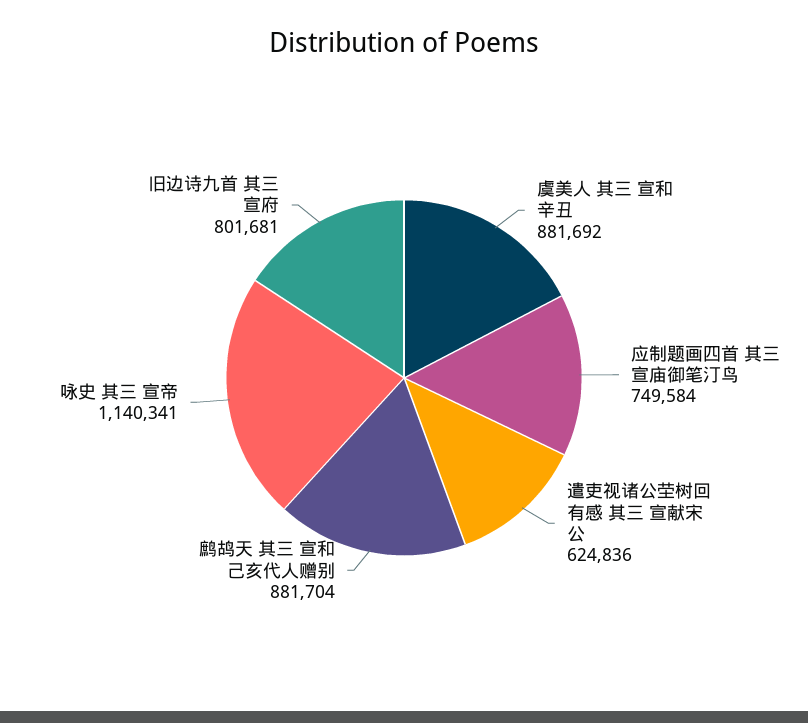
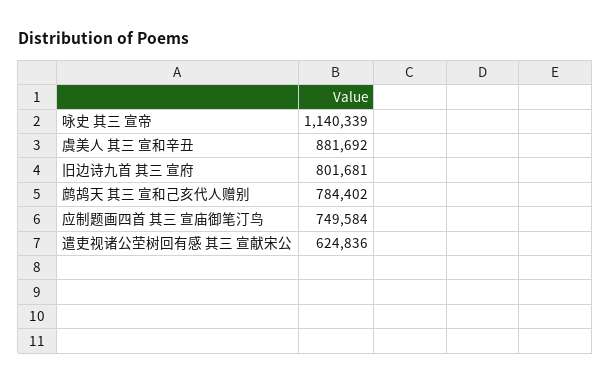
鹧鸪天 其三 宣和己亥代人赠别: 881704 -> 784402
咏史 其三 宣帝: 1140341 -> 1140339

